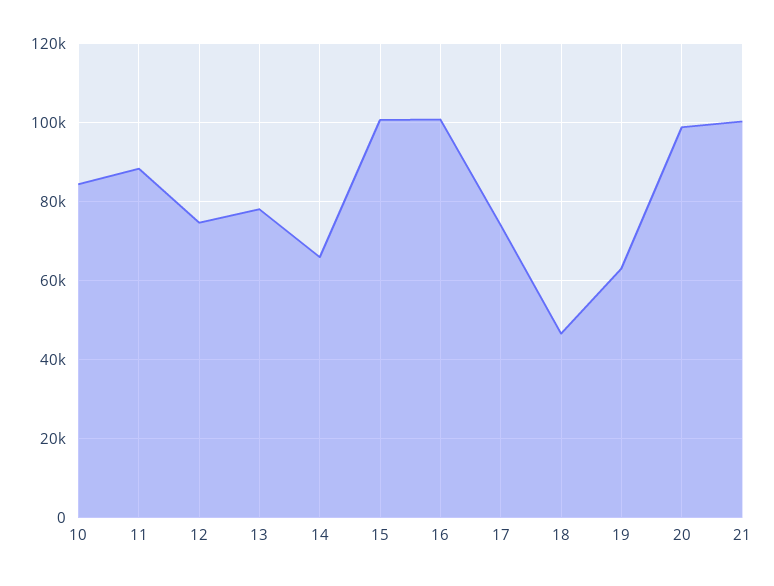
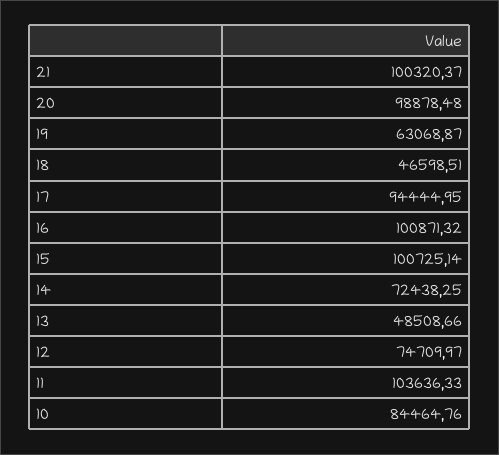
11: 88000 -> 103636.33
13: 78000 -> 48508.66
14: 66000 -> 72438.25
17: 74000 -> 94444.95

